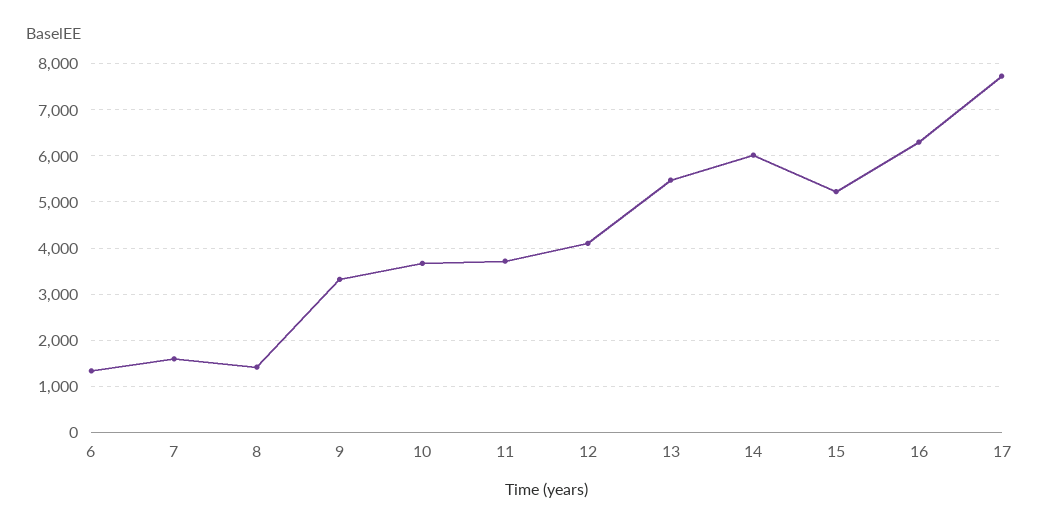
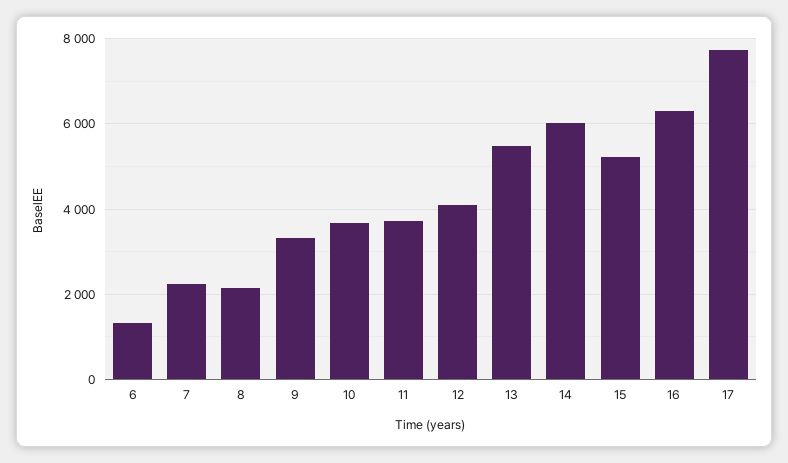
7: 1600 -> 2200
8: 1400 -> 2200

